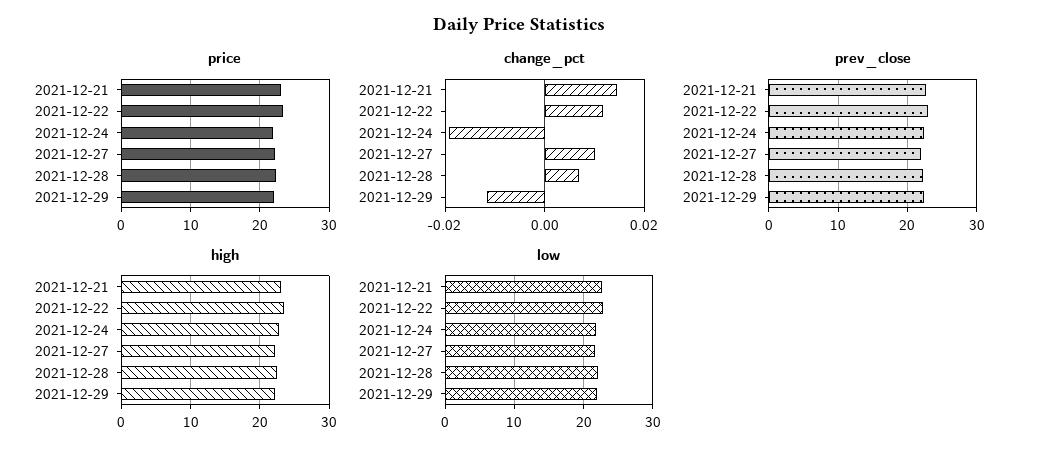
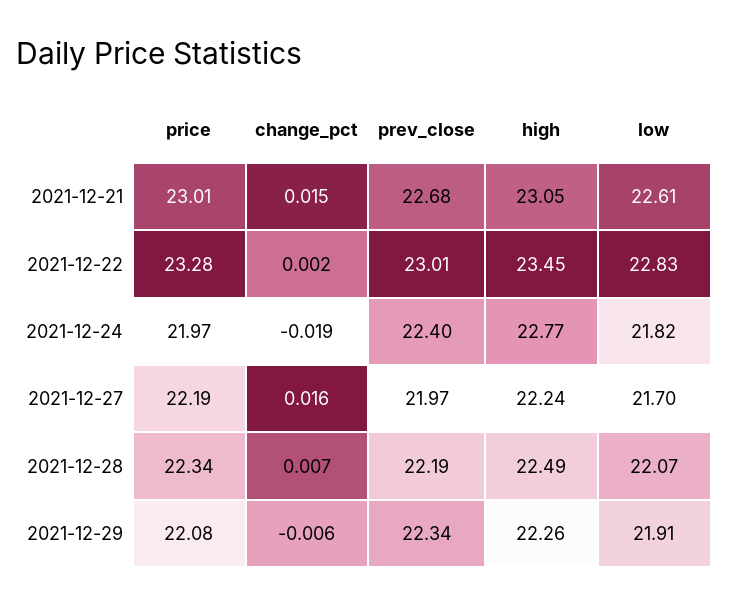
change_pct, 2021-12-22: 0.012 -> 0.002
change_pct, 2021-12-27: 0.01 -> 0.016
change_pct, 2021-12-29: -0.012 -> -0.006

